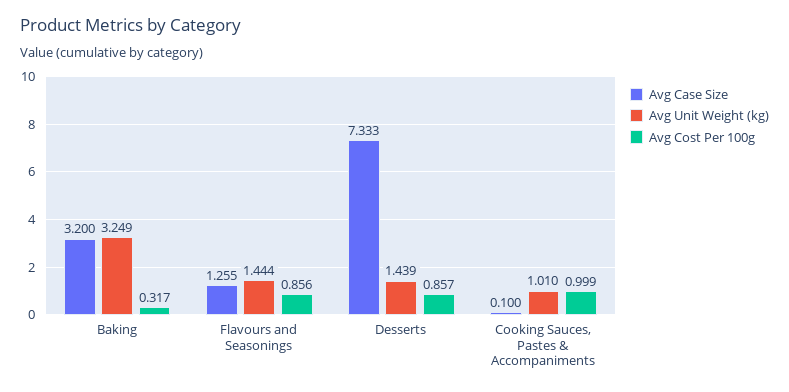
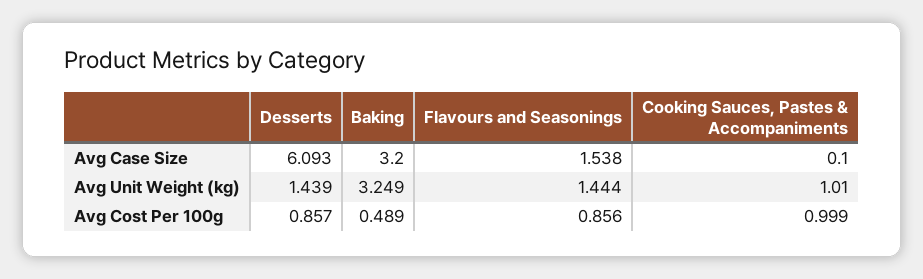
Avg Cost Per 100g, Baking: 0.317 -> 0.489
Avg Case Size, Flavours and Seasonings: 1.255 -> 1.538
Avg Case Size, Desserts: 7.333 -> 6.093

